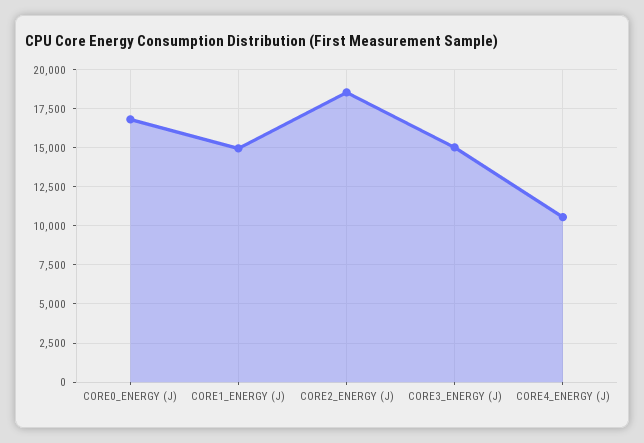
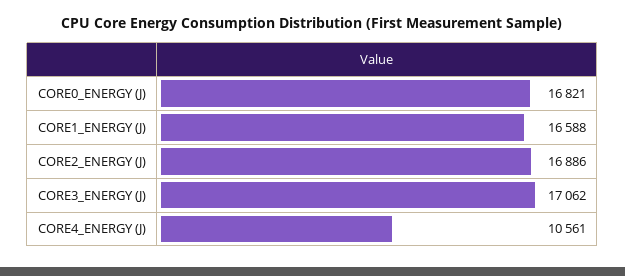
CORE1_ENERGY (J): 15000 -> 16588
CORE2_ENERGY (J): 18500 -> 16886
CORE3_ENERGY (J): 15000 -> 17062

